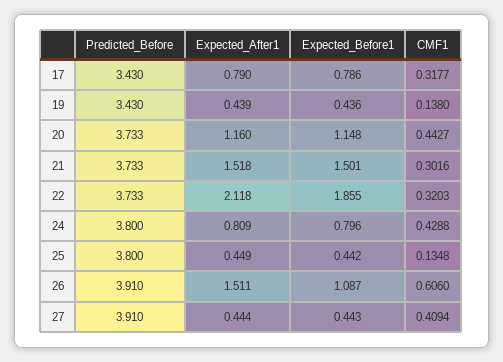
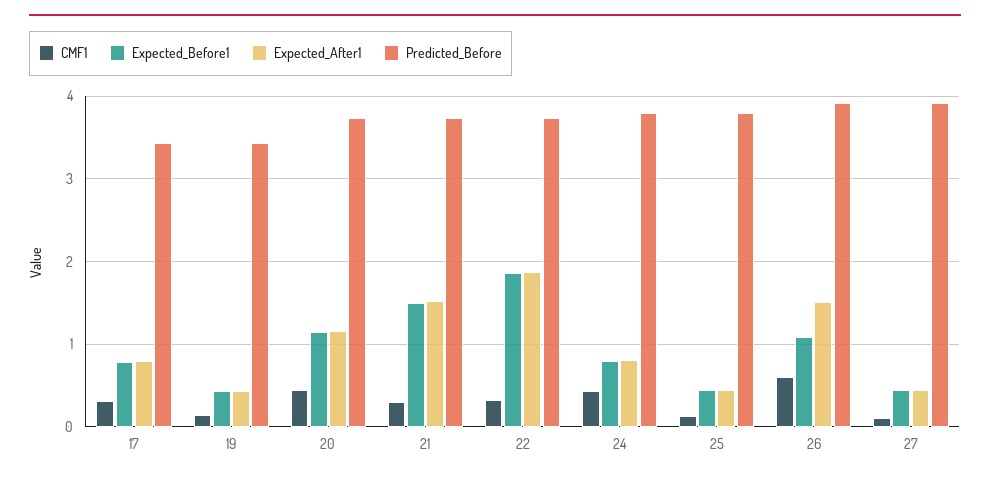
Expected_After1, 22: 2.118 -> 1.9
CMF1, 27: 0.4094 -> 0.1

